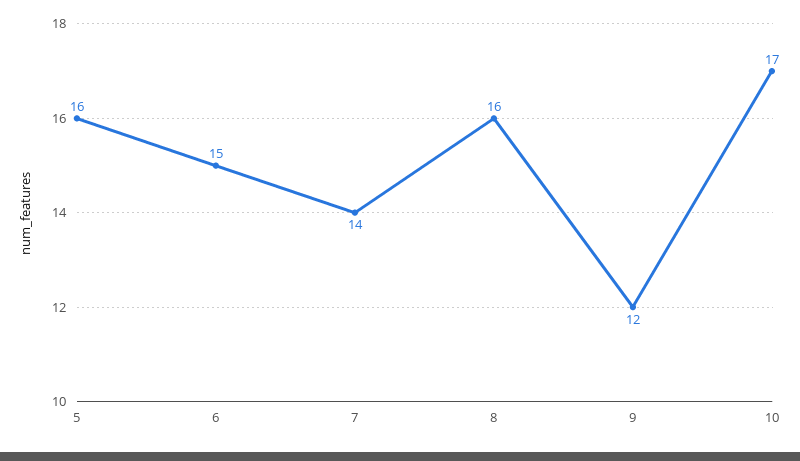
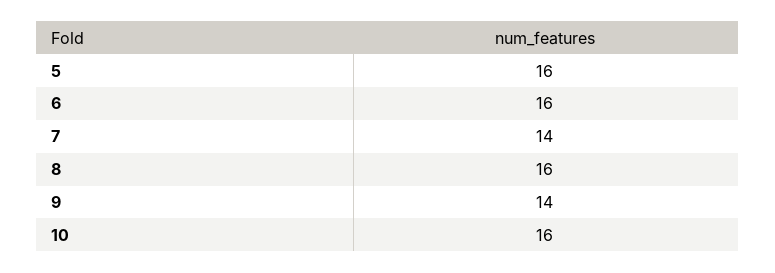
6: 15 -> 16
9: 12 -> 14
10: 17 -> 16

